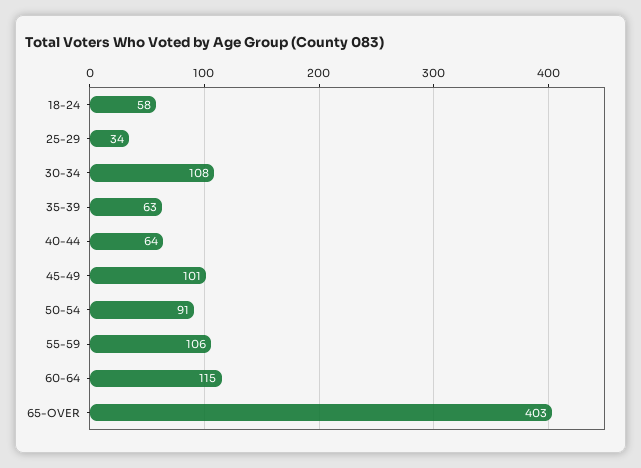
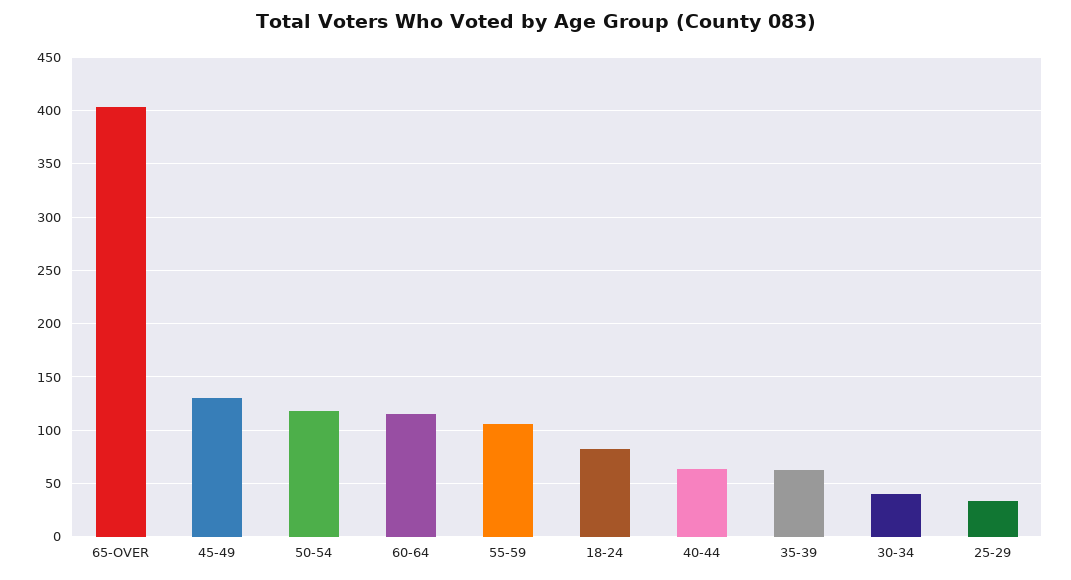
18-24: 58 -> 80
30-34: 108 -> 40
45-49: 101 -> 130
50-54: 91 -> 120

